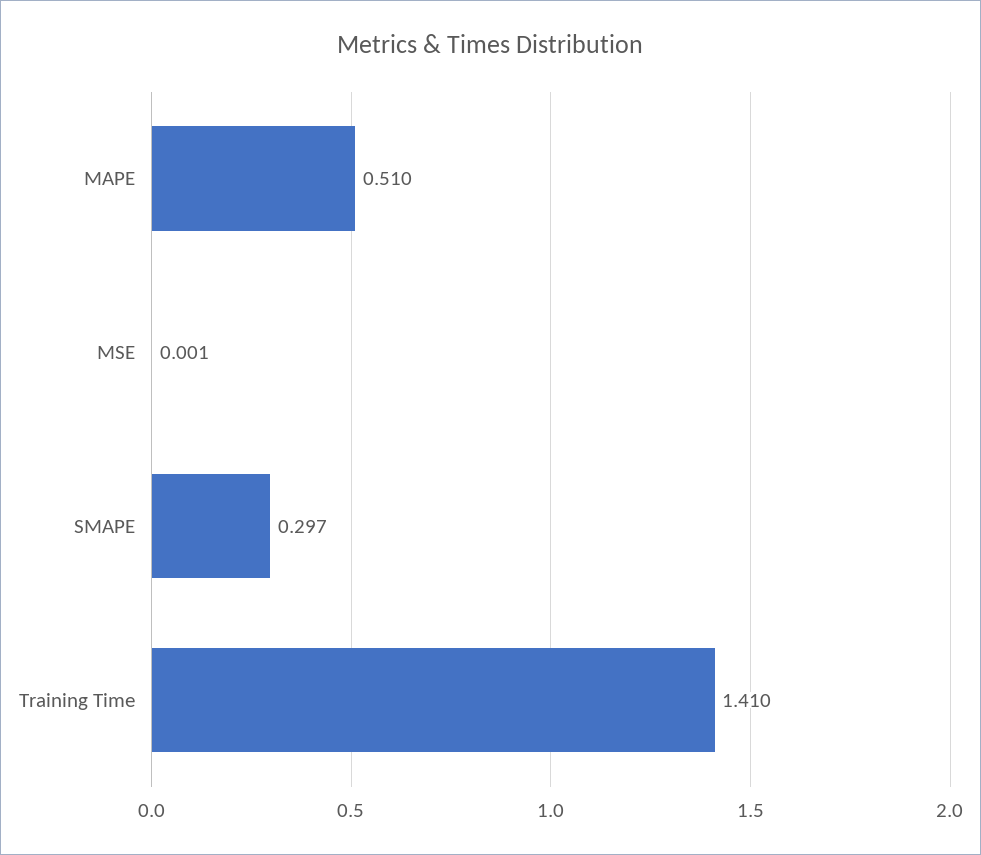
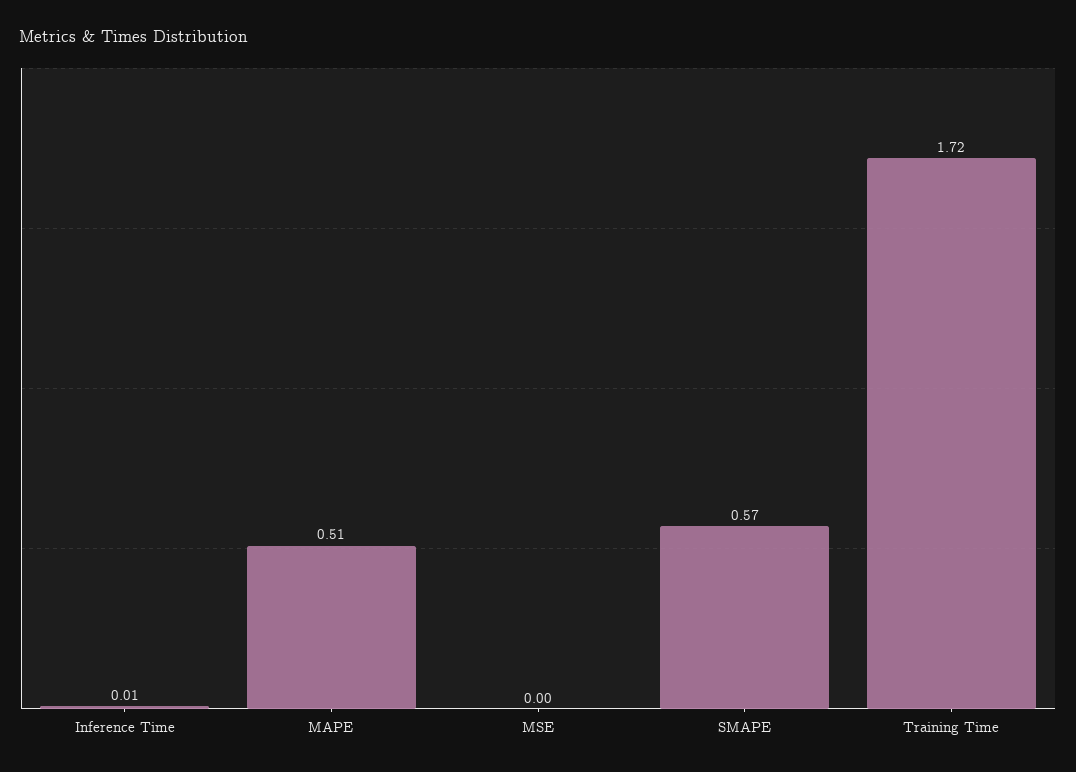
SMAPE: 0.297 -> 0.57
Training Time: 1.41 -> 1.72
Inference Time: none -> 0.01

